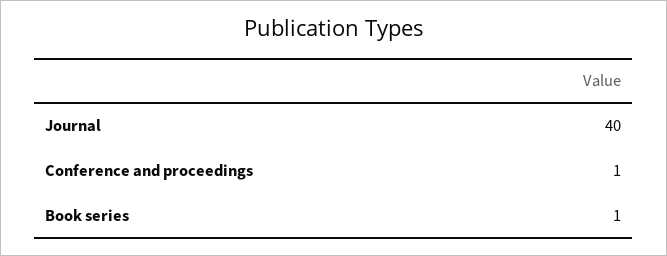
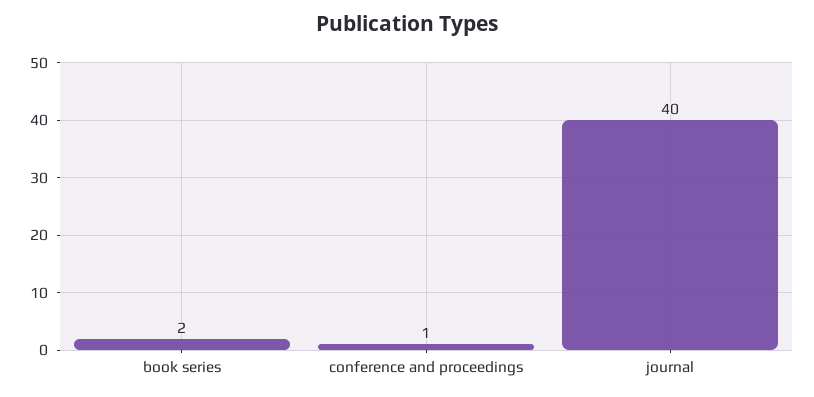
Book series: 1 -> 2

